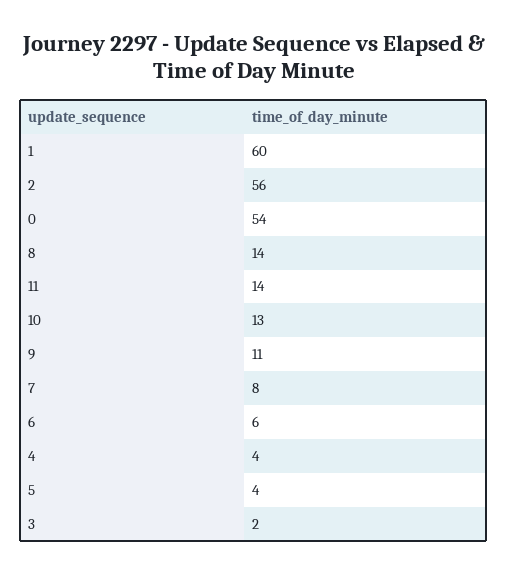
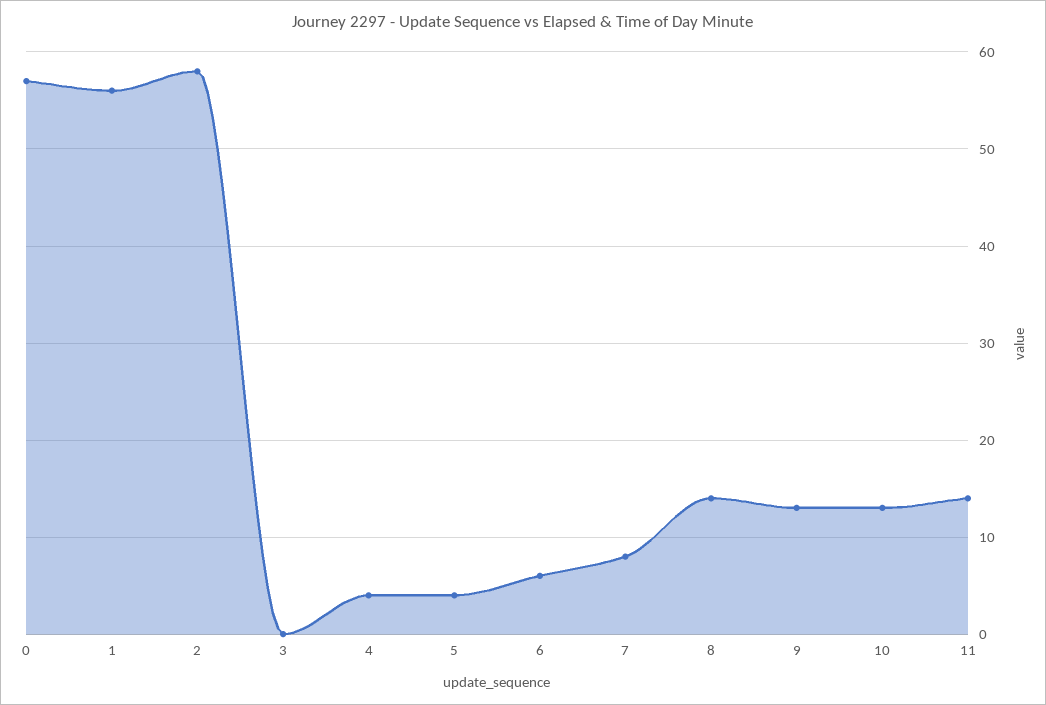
1: 60 -> 56
2: 56 -> 58
0: 54 -> 57
9: 11 -> 13
3: 2 -> 0

